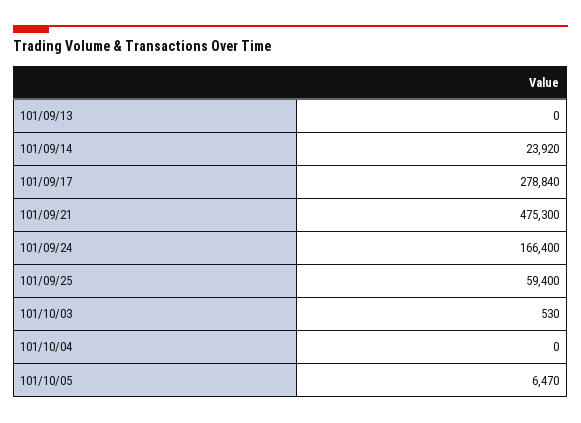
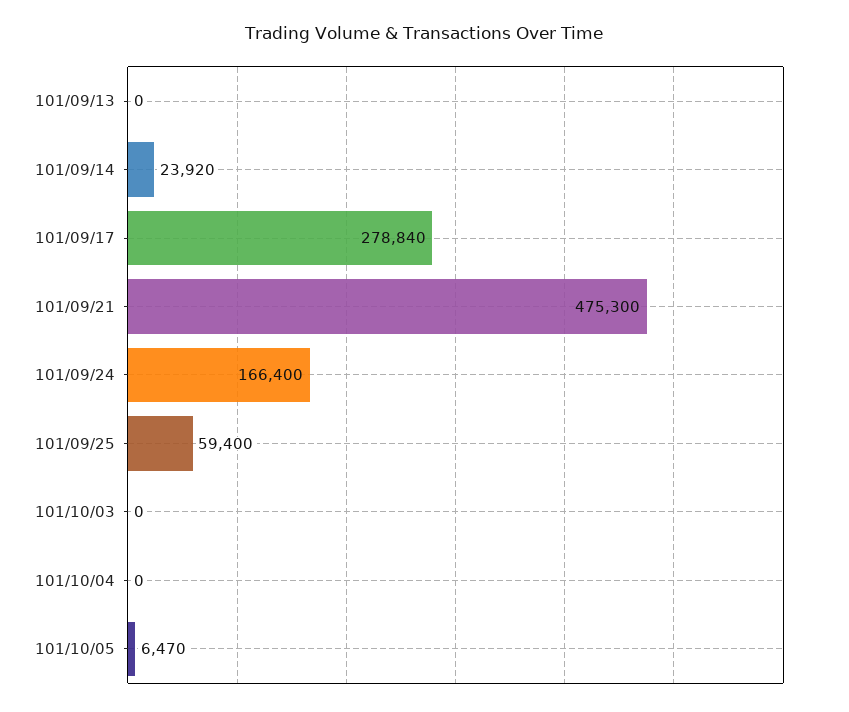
101/10/03: 530 -> 0

